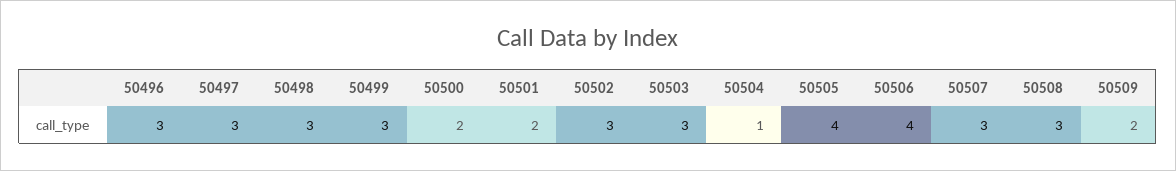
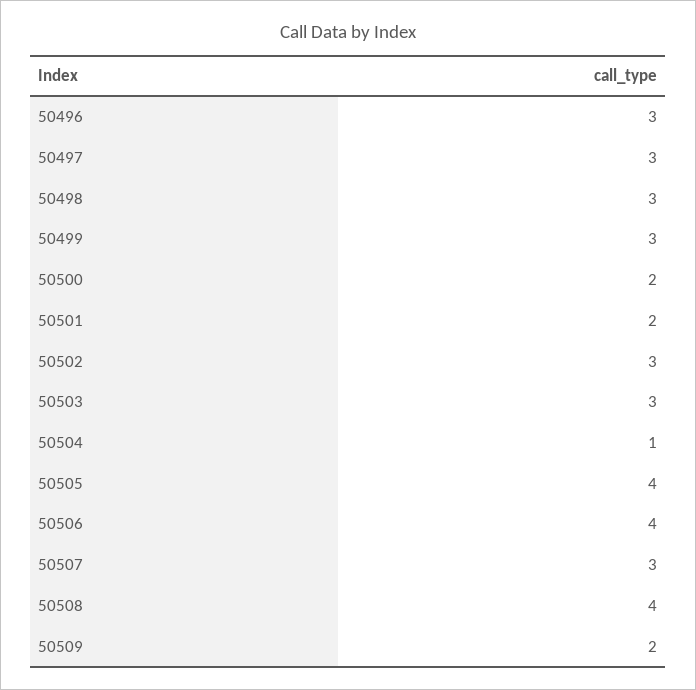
50508: 3 -> 4

